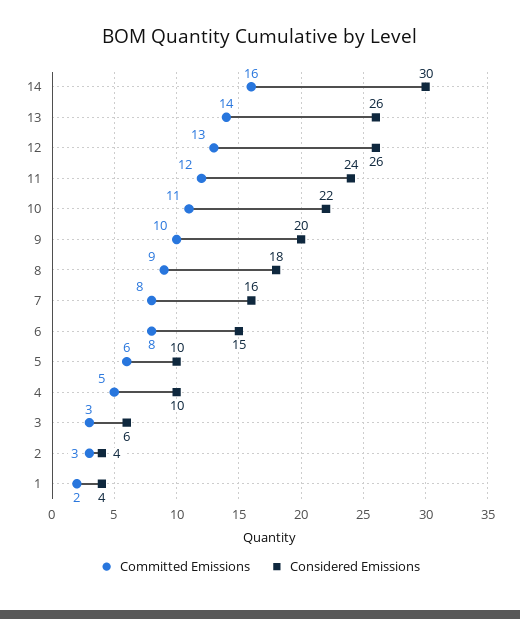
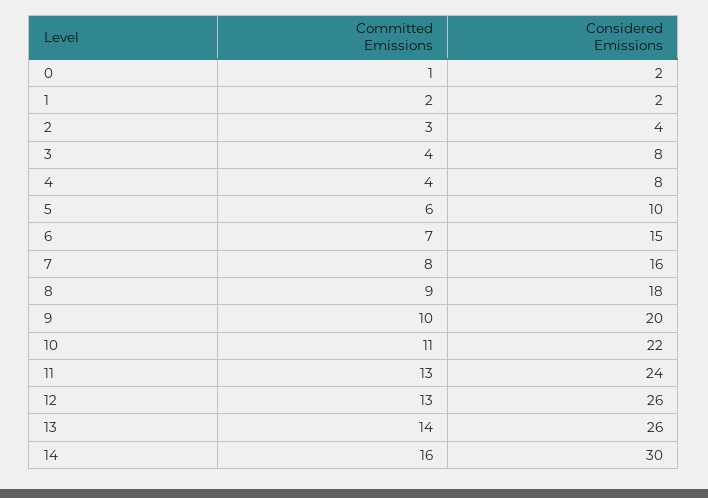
Committed Emissions, 11: 12 -> 13
Committed Emissions, 6: 8 -> 7
Committed Emissions, 4: 5 -> 4
Considered Emissions, 4: 10 -> 8
Committed Emissions, 3: 3 -> 4
Considered Emissions, 3: 6 -> 8
Considered Emissions, 1: 4 -> 2
Committed Emissions, 0: none -> 1
Considered Emissions, 0: none -> 2

